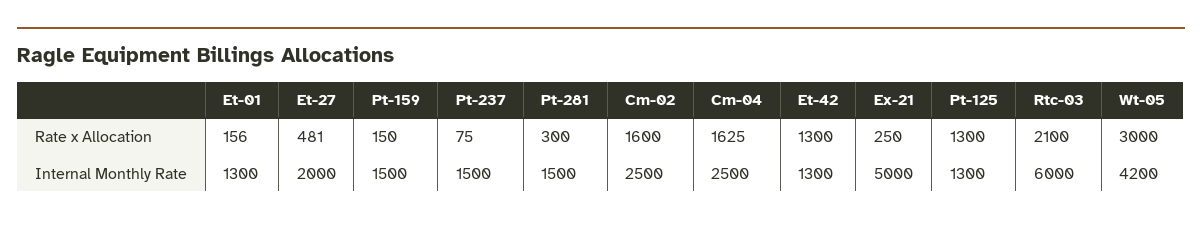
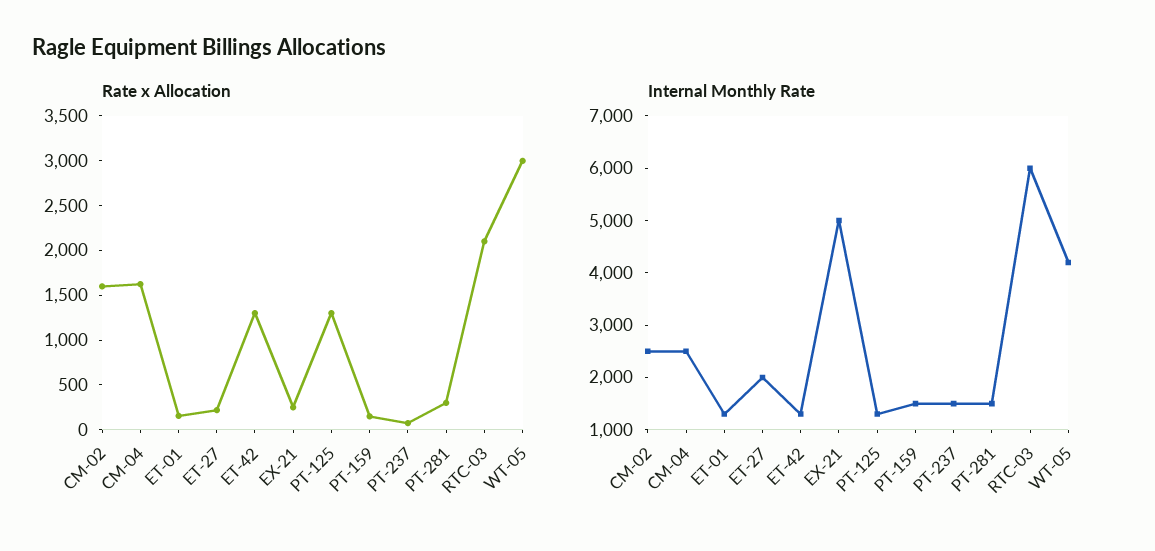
Rate x Allocation, Et-27: 481 -> 200

